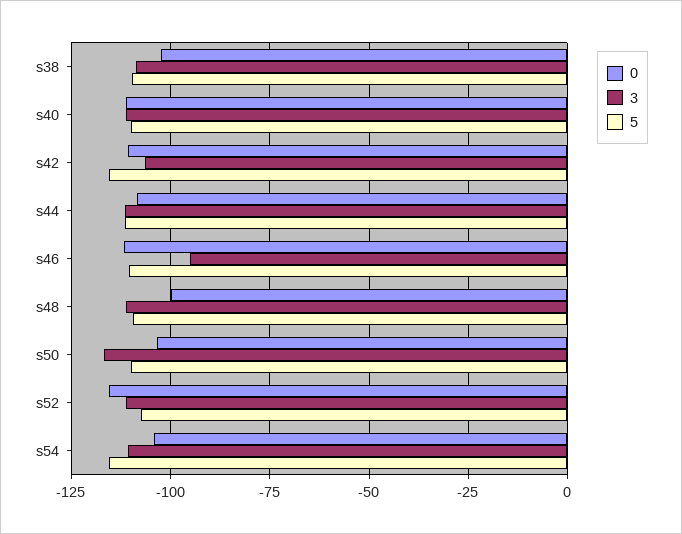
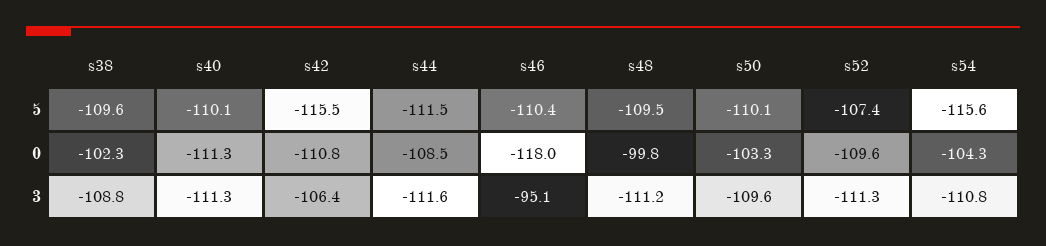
0, s46: -112.5 -> -118
3, s50: -117.5 -> -109.6
0, s52: -115 -> -109.6

